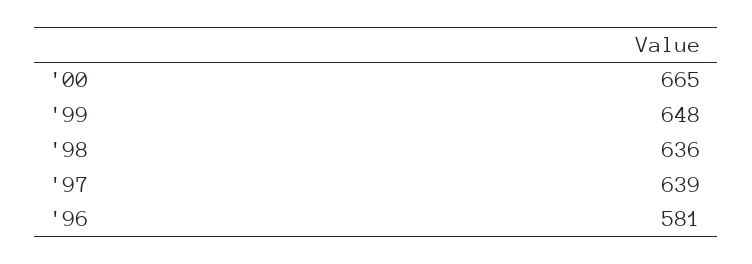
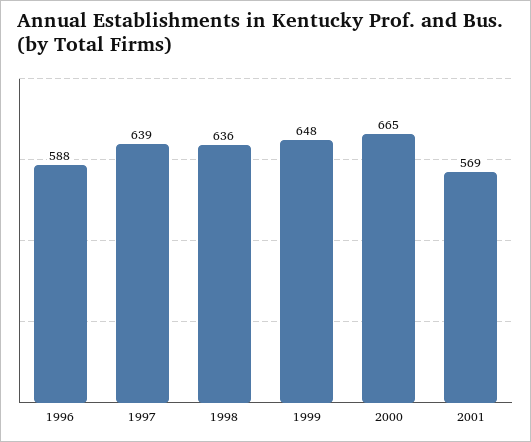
'96: 581 -> 588
2001: none -> 569

